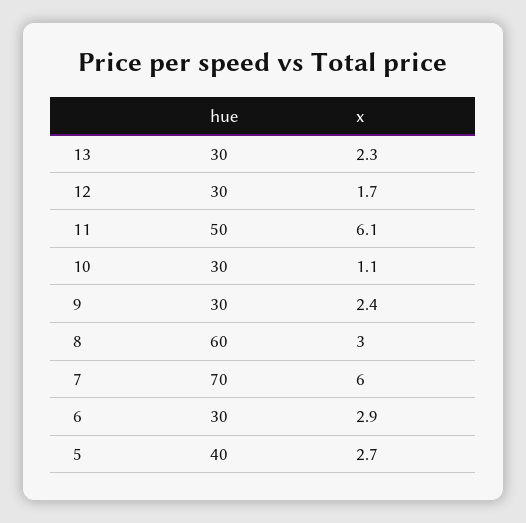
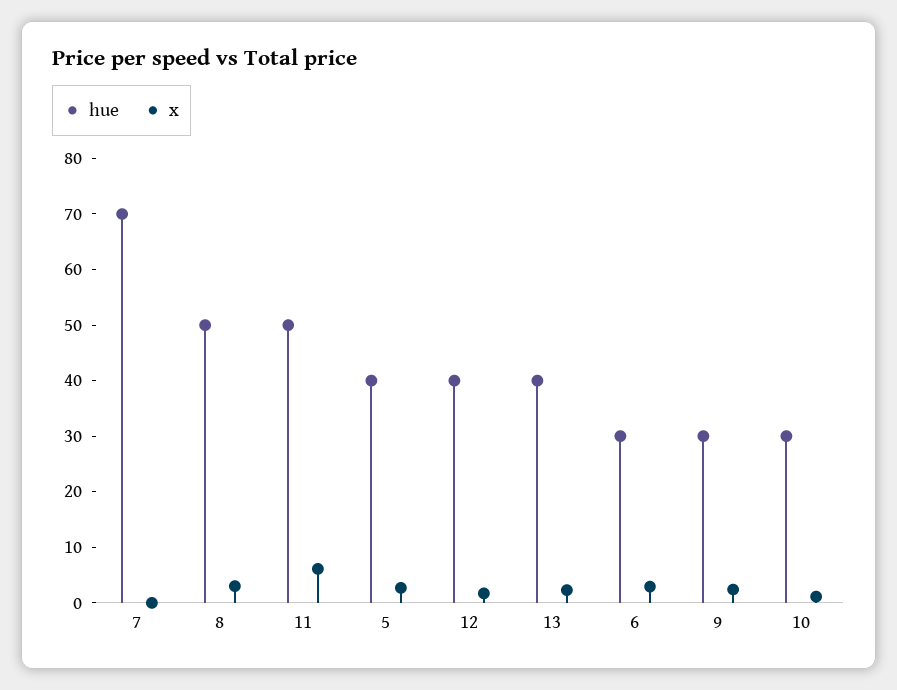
hue, 13: 30 -> 40
hue, 12: 30 -> 40
hue, 8: 60 -> 50
x, 7: 6 -> 0

